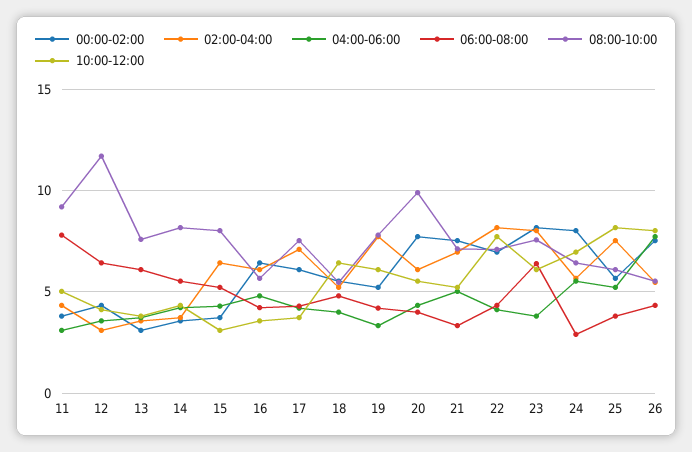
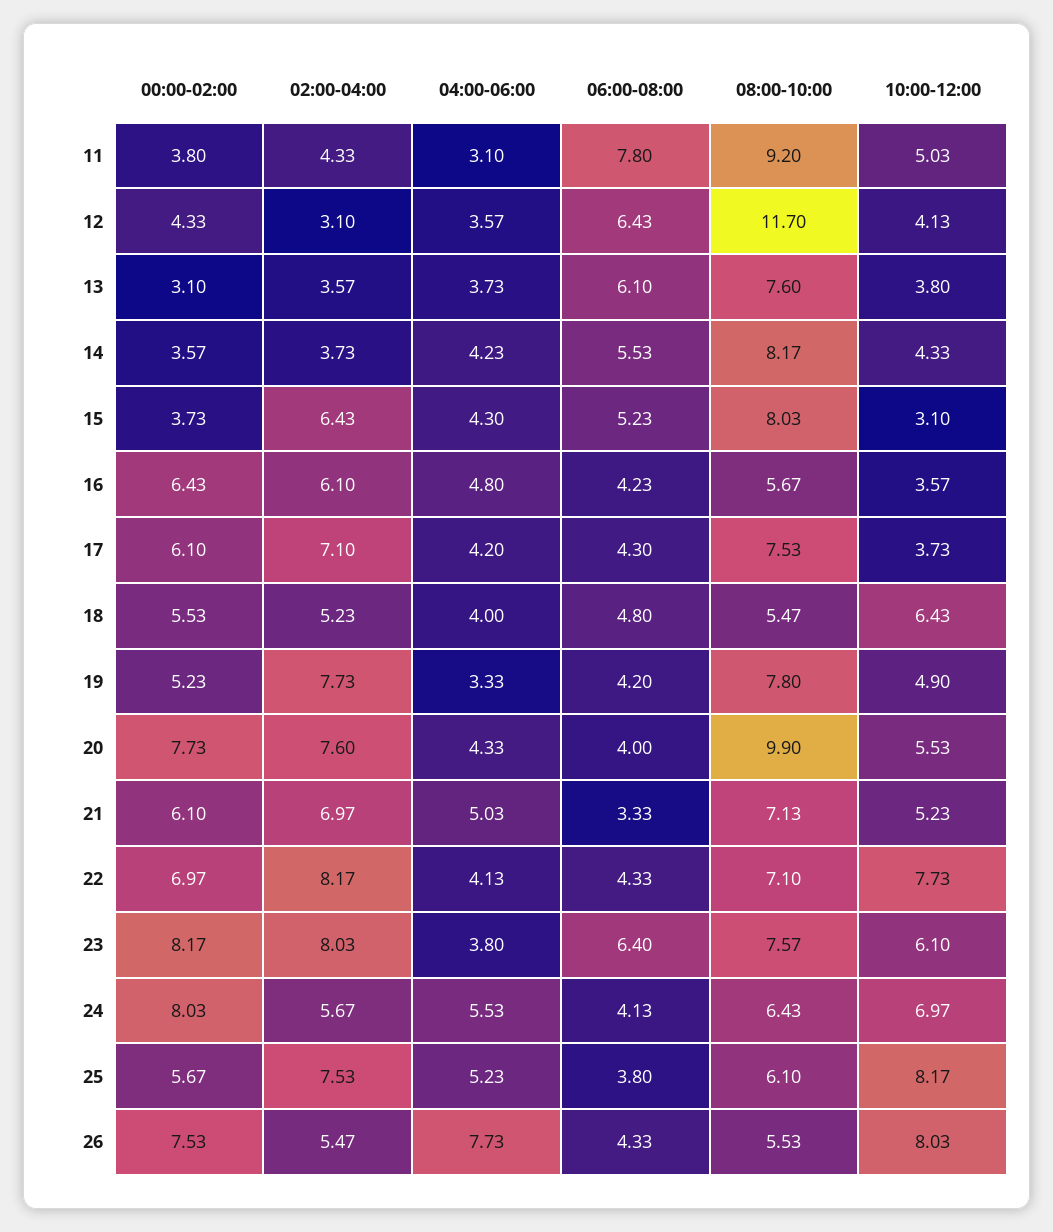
10:00-12:00, 19: 6 -> 4.9
02:00-04:00, 20: 6 -> 7.6
00:00-02:00, 21: 7.5 -> 6.1
06:00-08:00, 24: 3 -> 4.13

